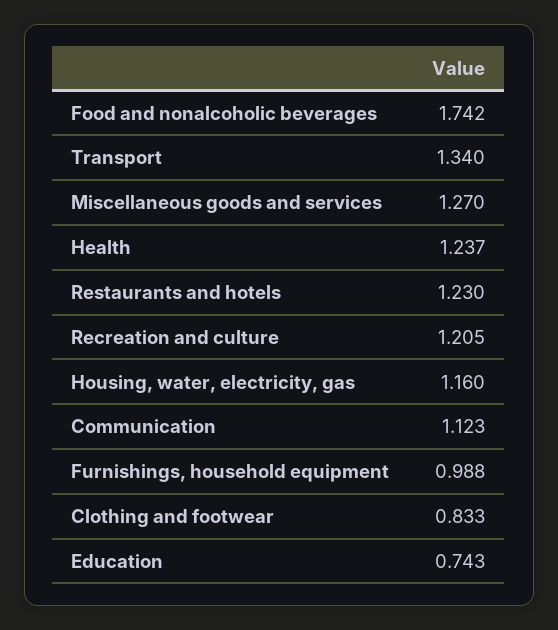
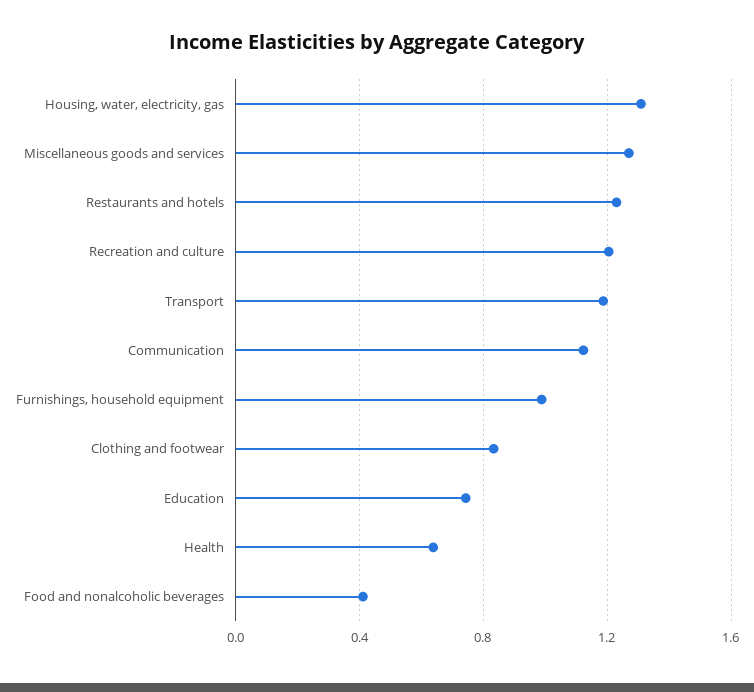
Food and nonalcoholic beverages: 1.742 -> 0.4
Transport: 1.34 -> 1.2
Health: 1.237 -> 0.65
Housing, water, electricity, gas: 1.16 -> 1.3

